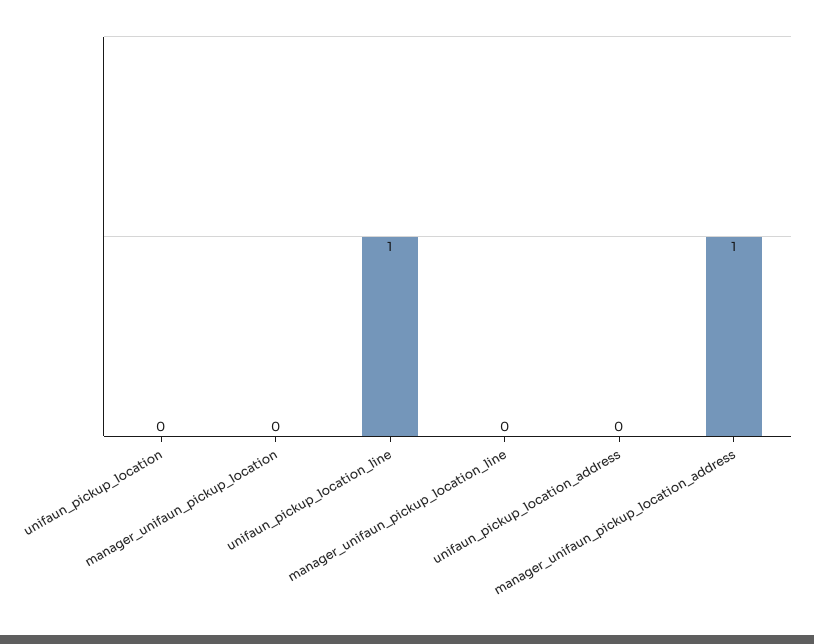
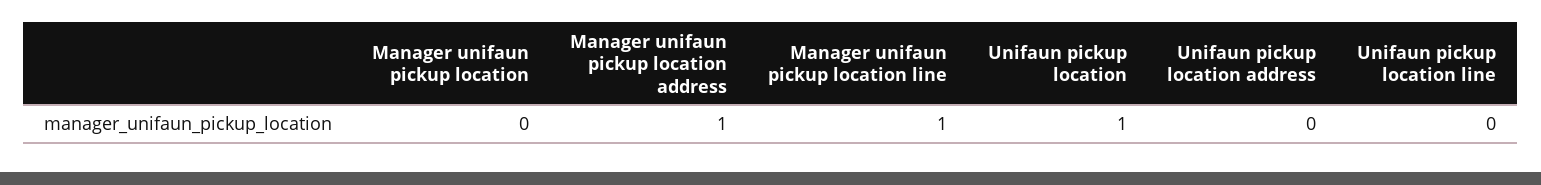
unifaun_pickup_location: 0 -> 1
unifaun_pickup_location_line: 1 -> 0
manager_unifaun_pickup_location_line: 0 -> 1

